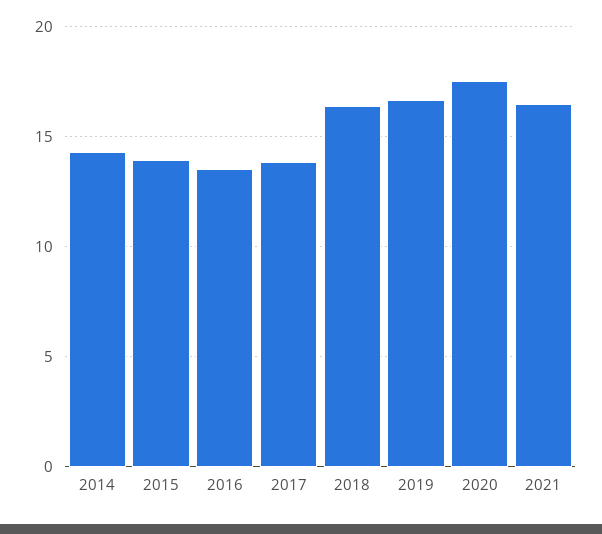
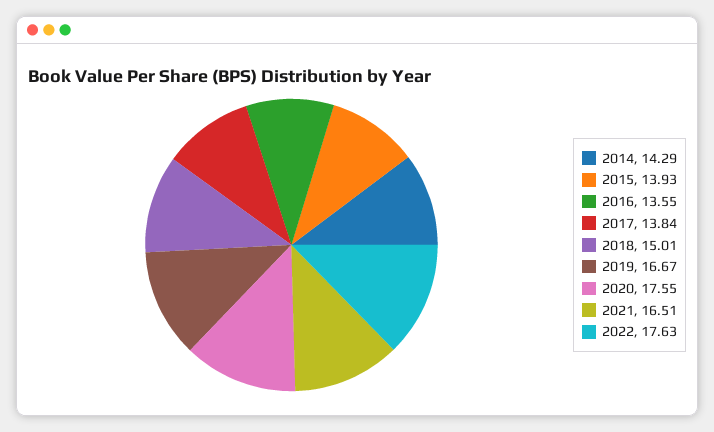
2018: 16.5 -> 15.01
2022: none -> 17.63

